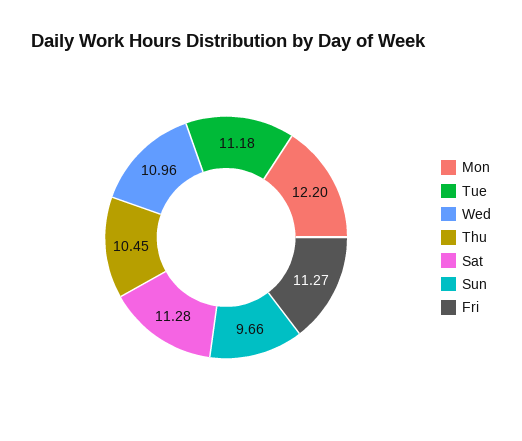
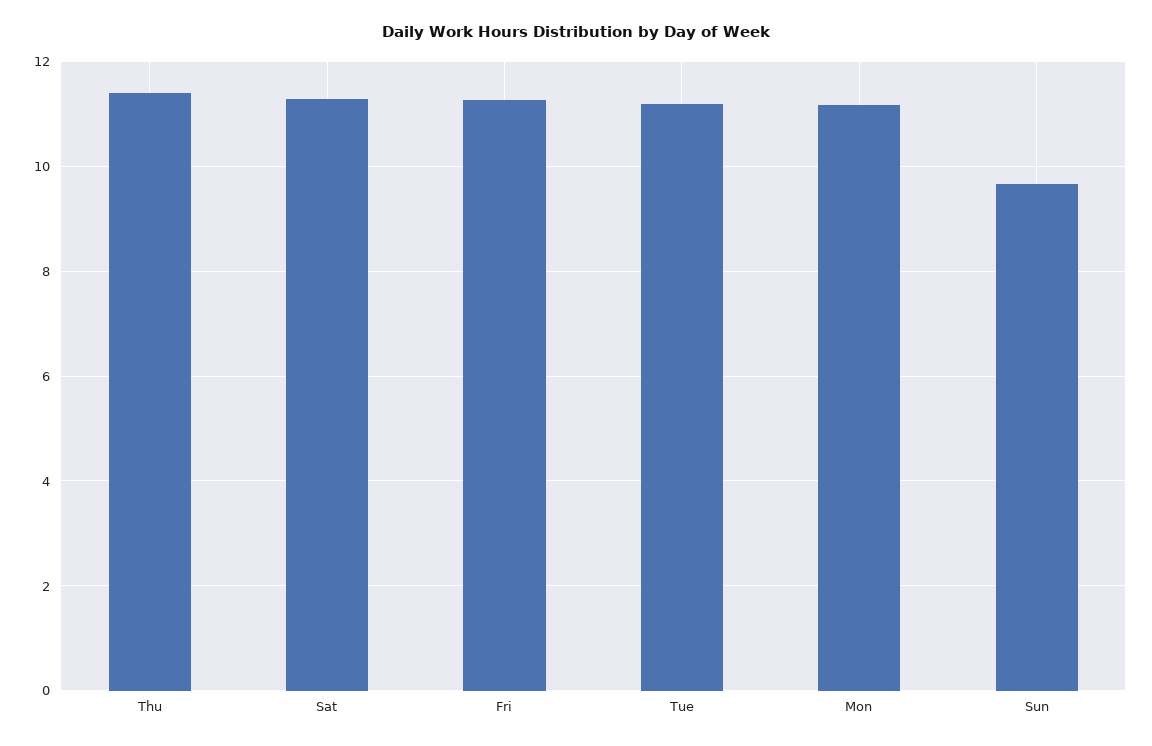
Mon: 12.2 -> 11.2
Wed: 10.96 -> none
Thu: 10.45 -> 11.4

